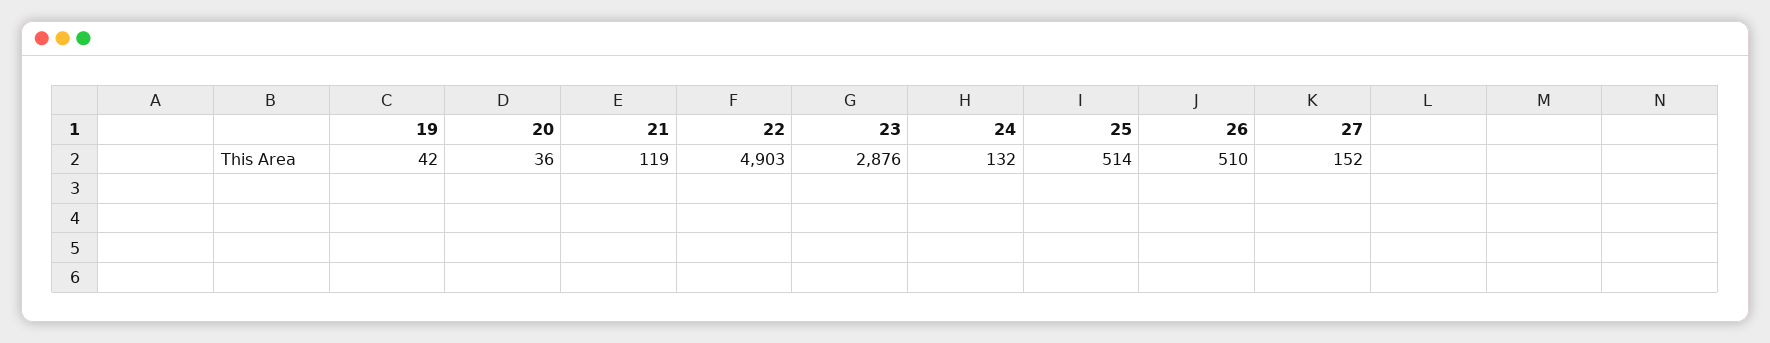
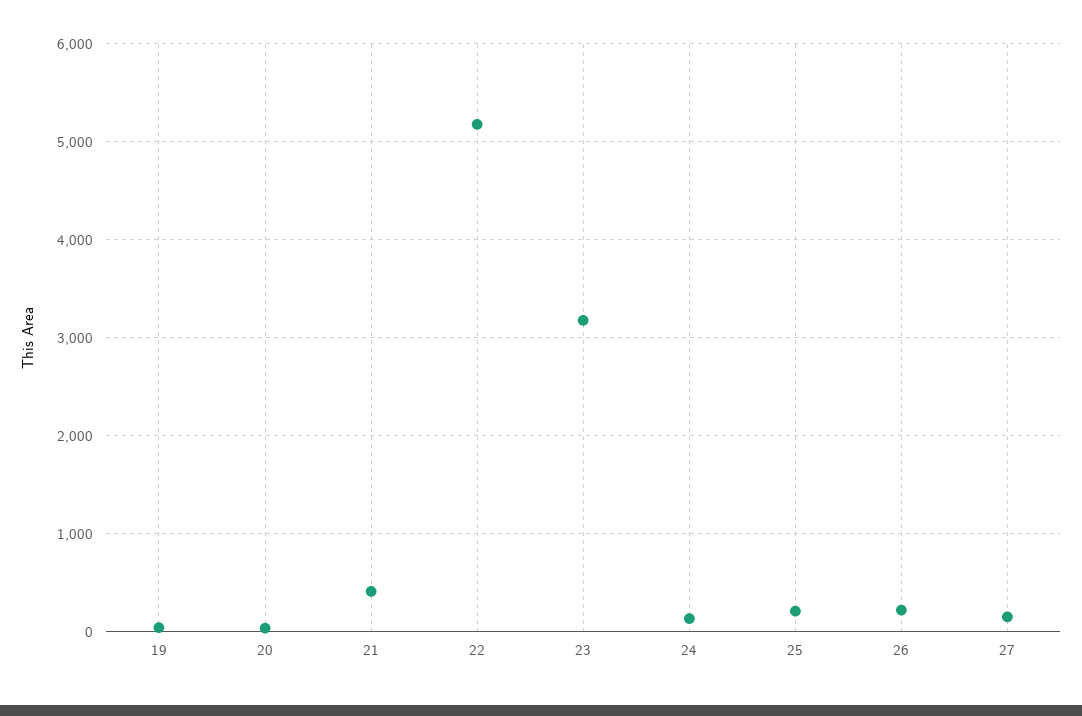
21: 119 -> 400
22: 4903 -> 5200
23: 2876 -> 3200
25: 514 -> 200
26: 510 -> 200

